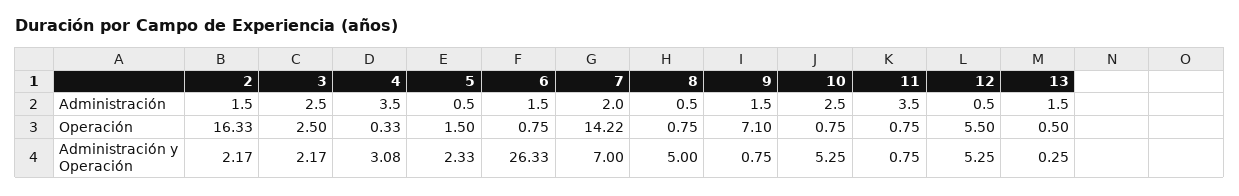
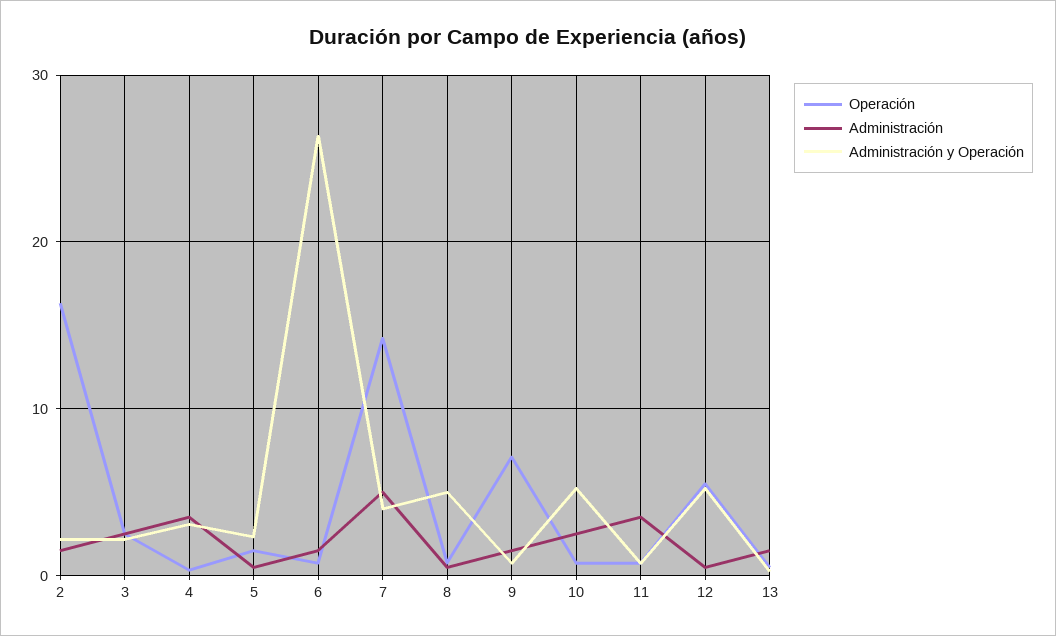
Administración, 7: 2 -> 5
Administración y Operación, 7: 7 -> 4

